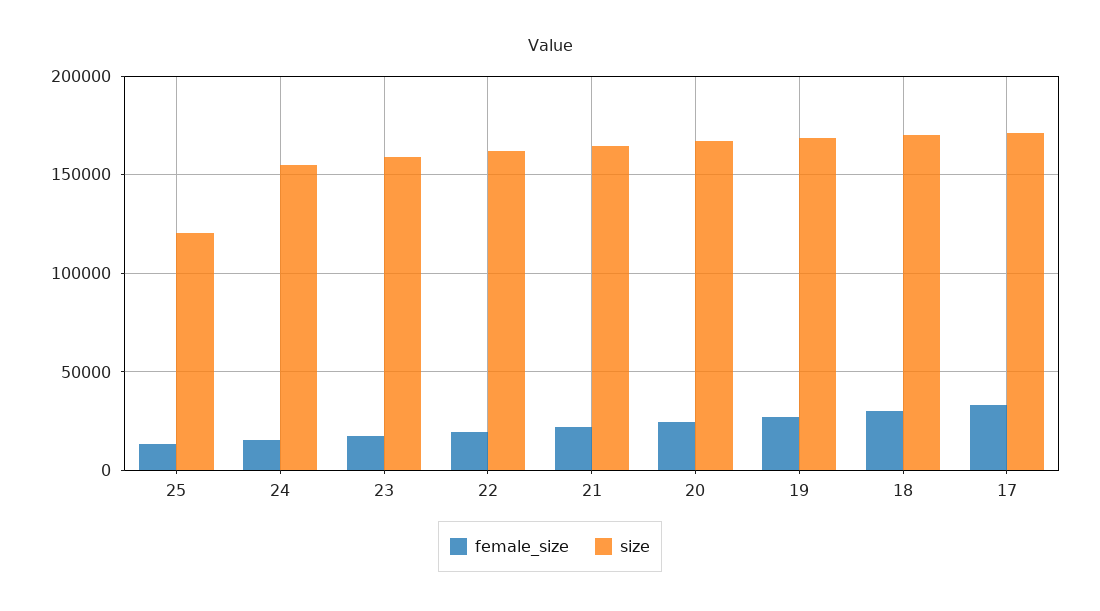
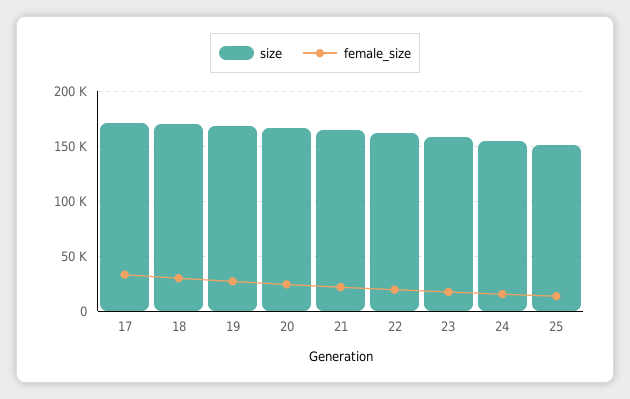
size, 25: 120000 -> 150000

